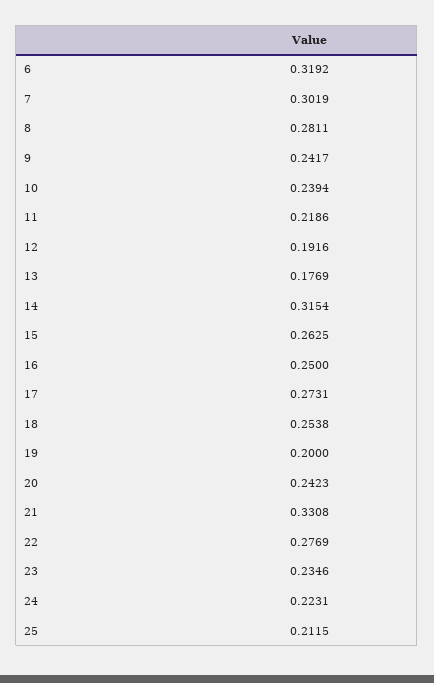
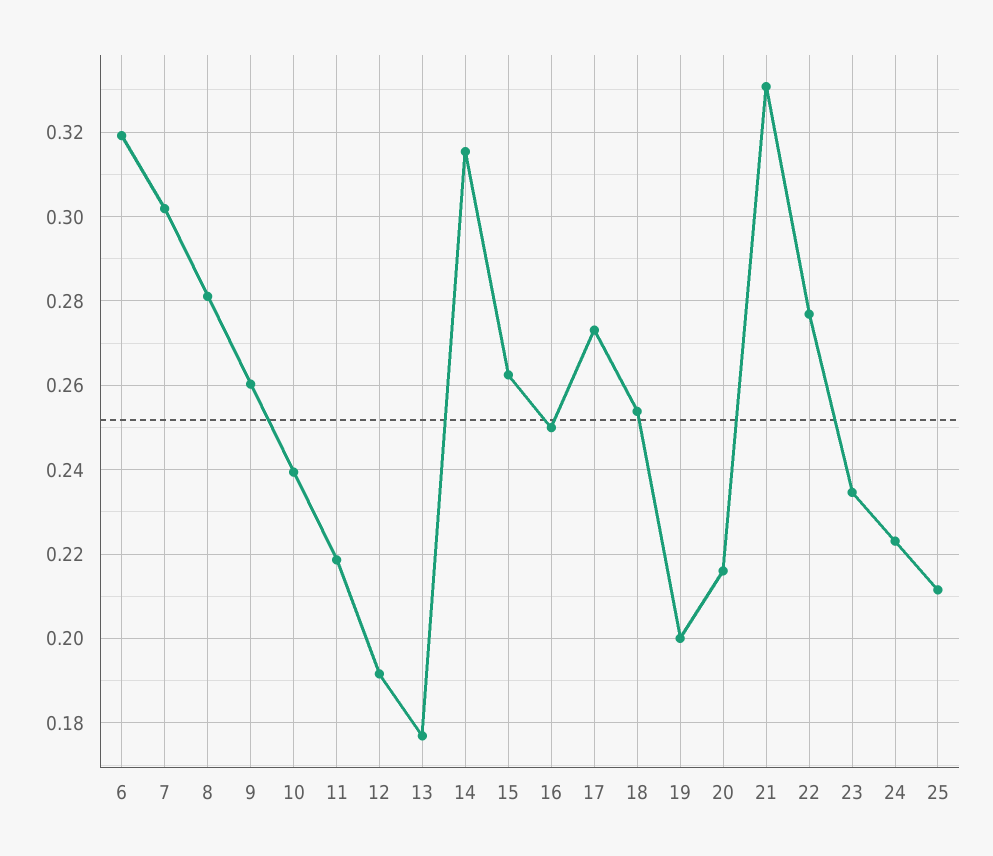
9: 0.2417 -> 0.26
20: 0.2423 -> 0.216

